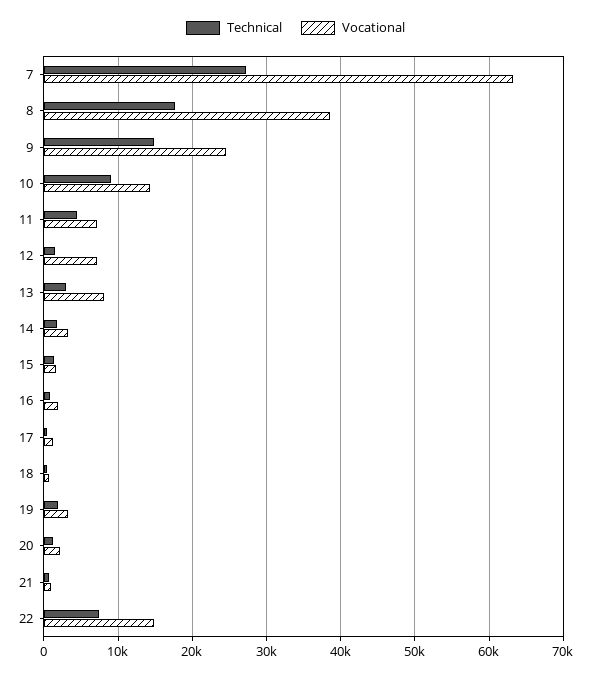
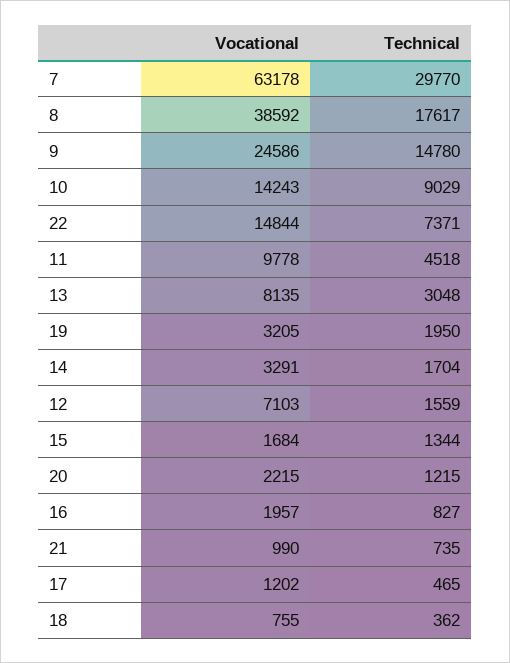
Technical, 7: 27000 -> 29770
Vocational, 11: 7000 -> 9778

